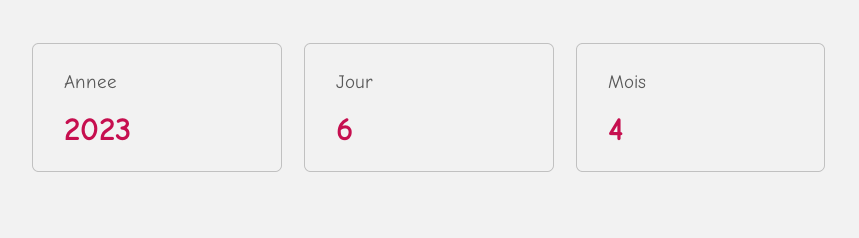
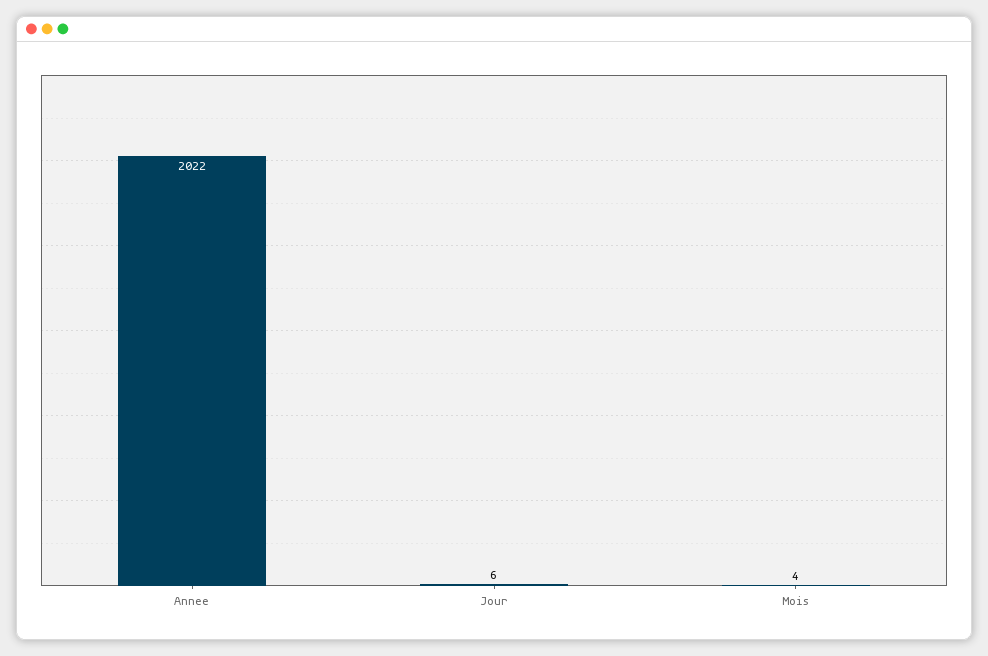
Annee: 2023 -> 2022

